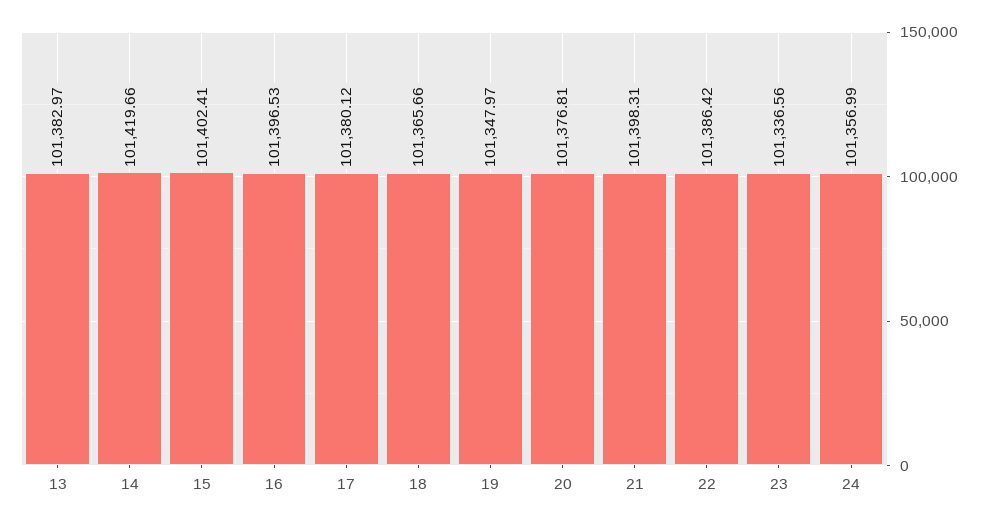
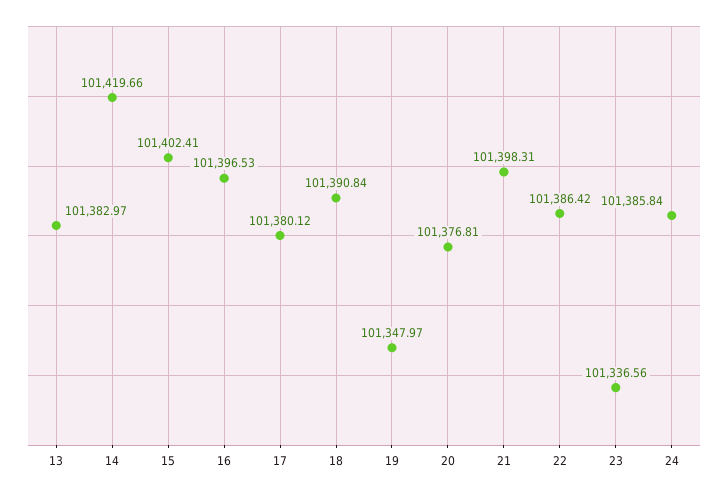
18: 101365.66 -> 101390.84
24: 101356.99 -> 101385.84

